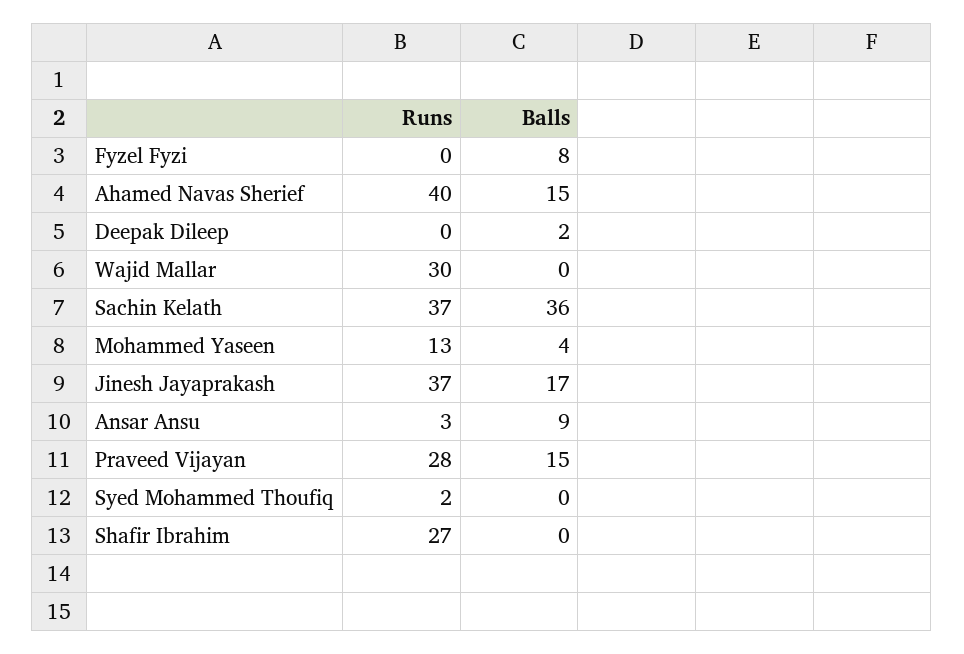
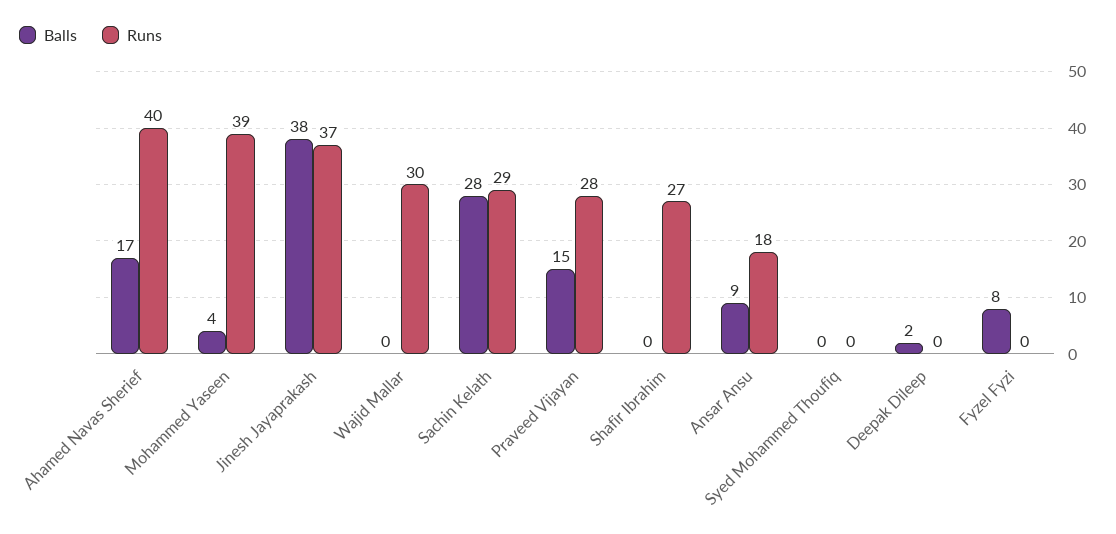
Balls, Ahamed Navas Sherief: 15 -> 17
Runs, Sachin Kelath: 37 -> 29
Balls, Sachin Kelath: 36 -> 28
Runs, Mohammed Yaseen: 13 -> 39
Balls, Jinesh Jayaprakash: 17 -> 38
Runs, Ansar Ansu: 3 -> 18
Runs, Syed Mohammed Thoufiq: 2 -> 0

